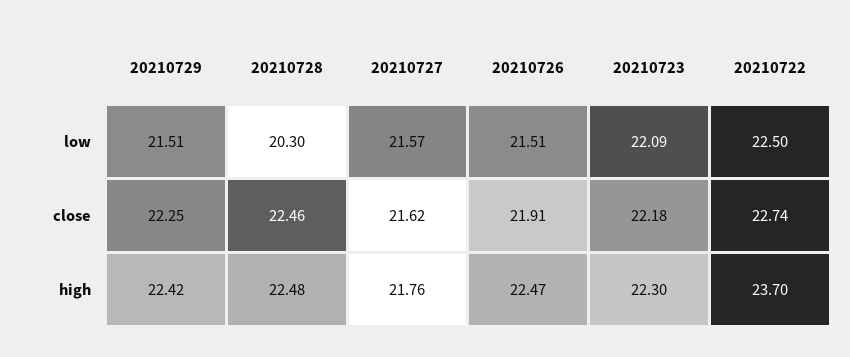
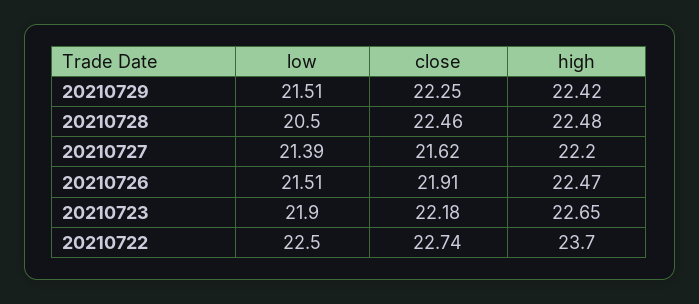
20210728, low: 20.3 -> 20.5
20210727, low: 21.57 -> 21.39
20210723, low: 22.09 -> 21.9
20210727, high: 21.76 -> 22.2
20210723, high: 22.3 -> 22.65

